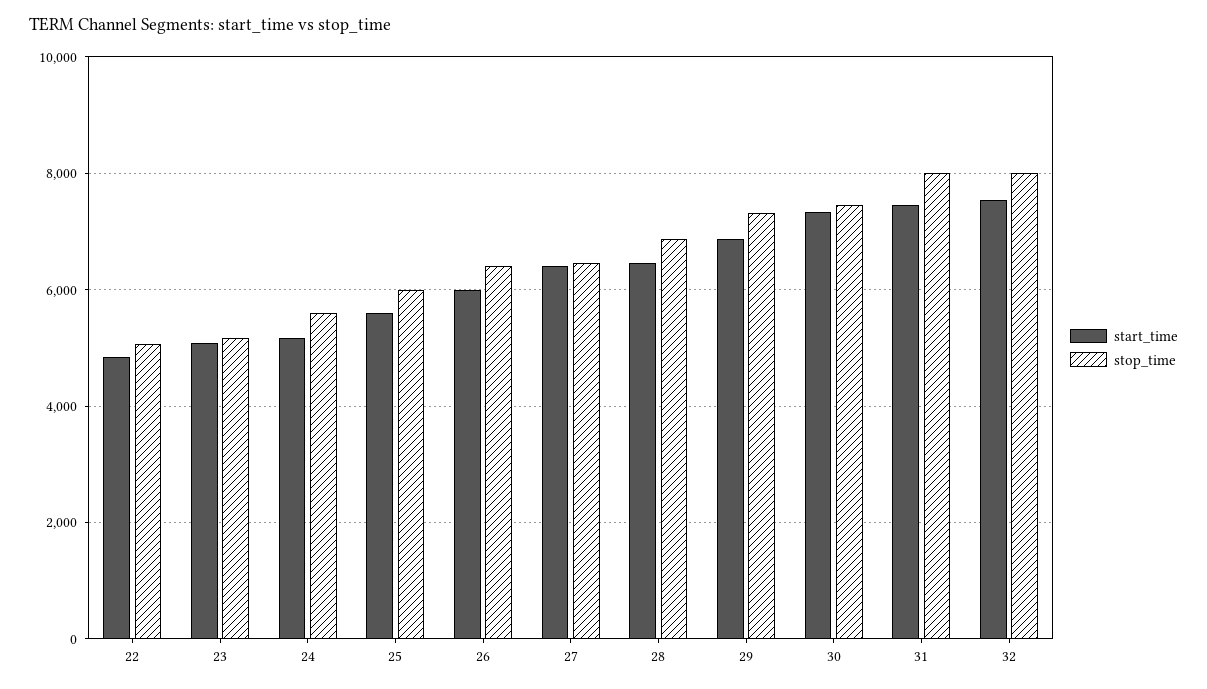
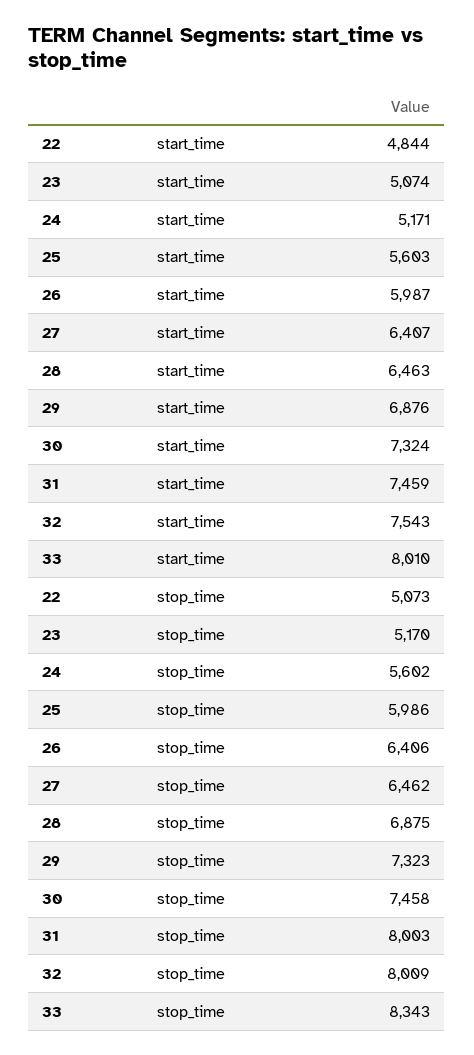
start_time, 33: none -> 8010
stop_time, 33: none -> 8343

